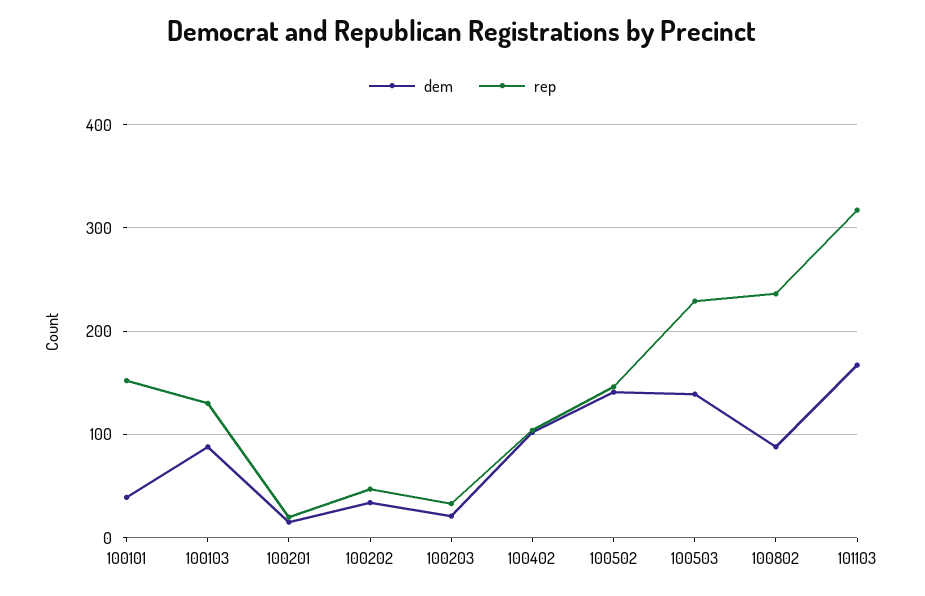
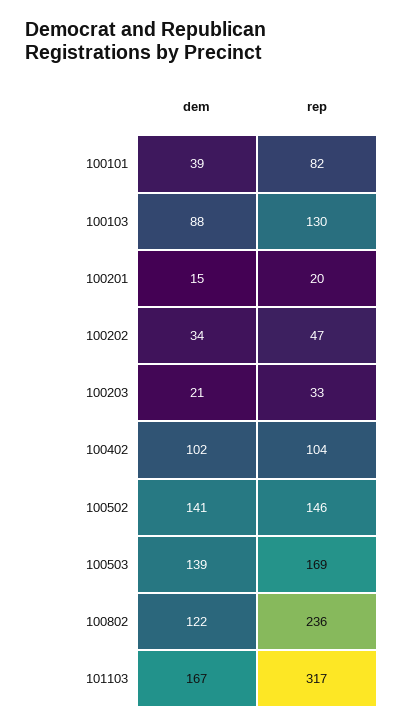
rep, 100101: 150 -> 82
rep, 100503: 230 -> 169
dem, 100802: 90 -> 122

